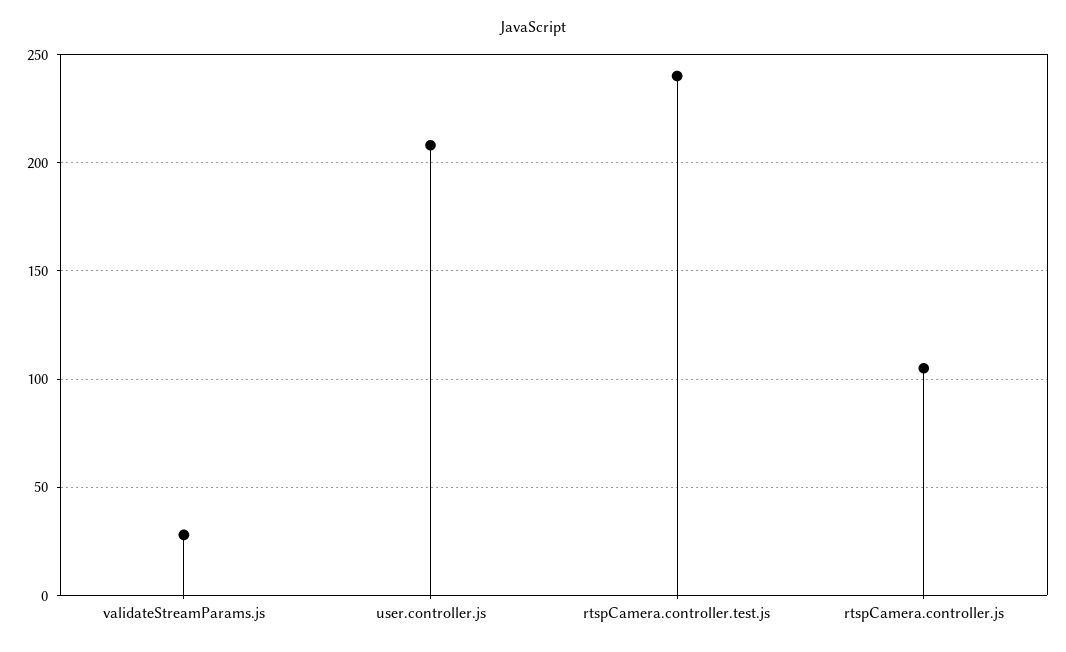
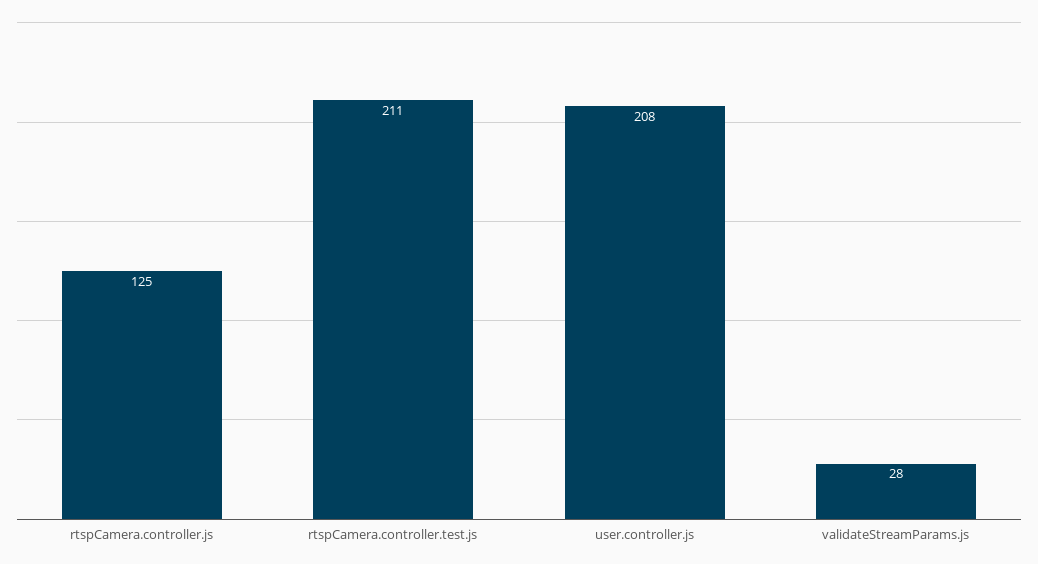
rtspCamera.controller.test.js: 240 -> 211
rtspCamera.controller.js: 105 -> 125

